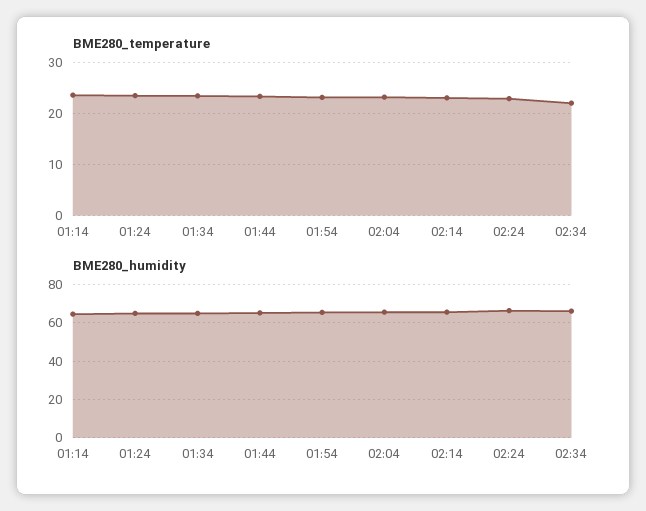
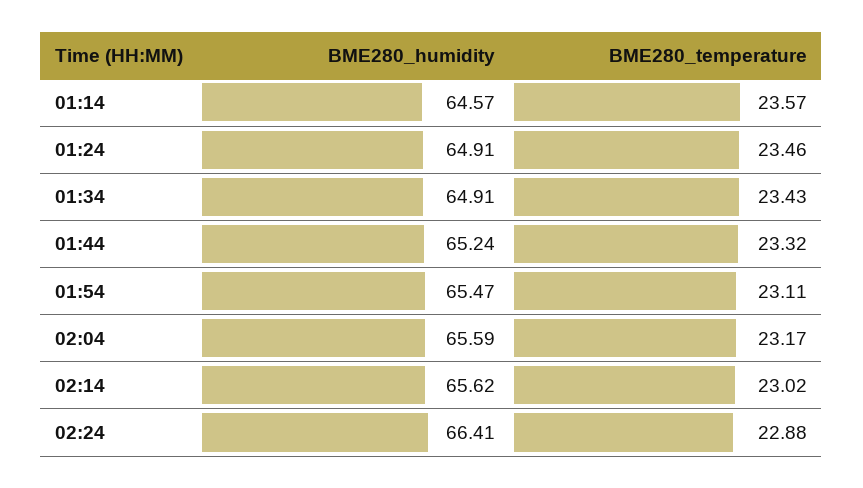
BME280_temperature, 02:34: 22 -> none
BME280_humidity, 02:34: 65 -> none

